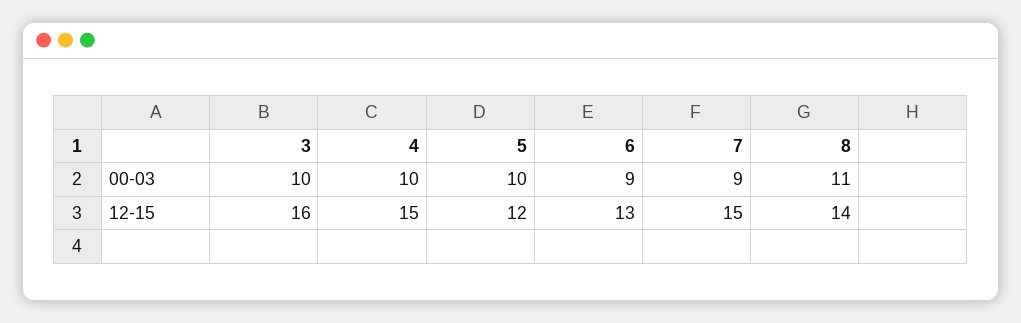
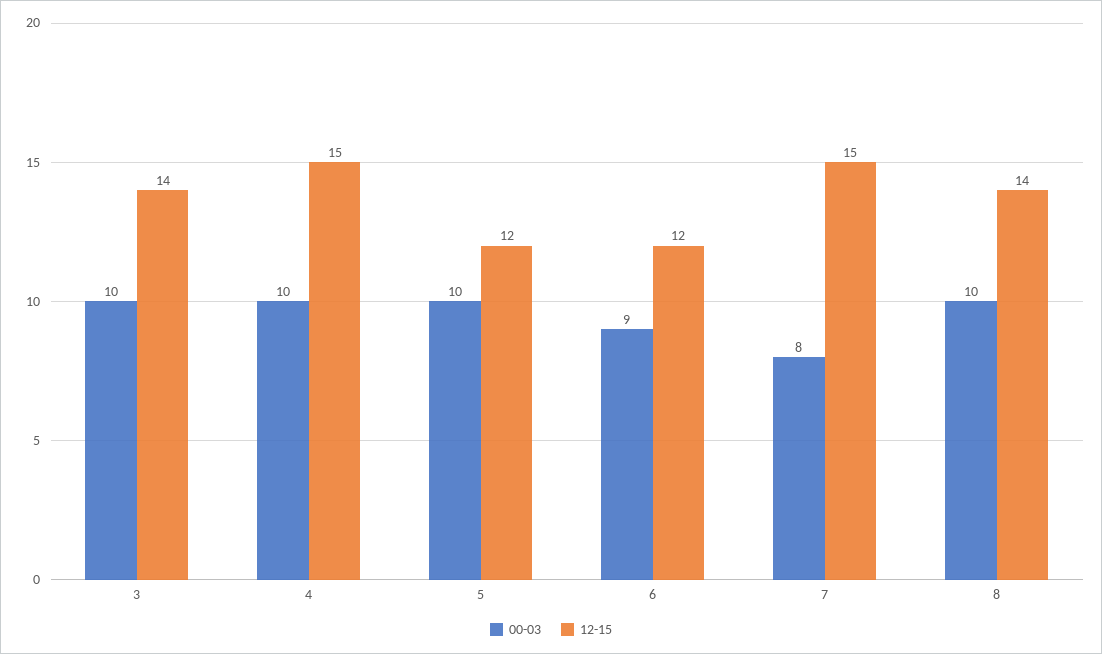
00-03, 7: 9 -> 8
00-03, 8: 11 -> 10
12-15, 3: 16 -> 14
12-15, 6: 13 -> 12

